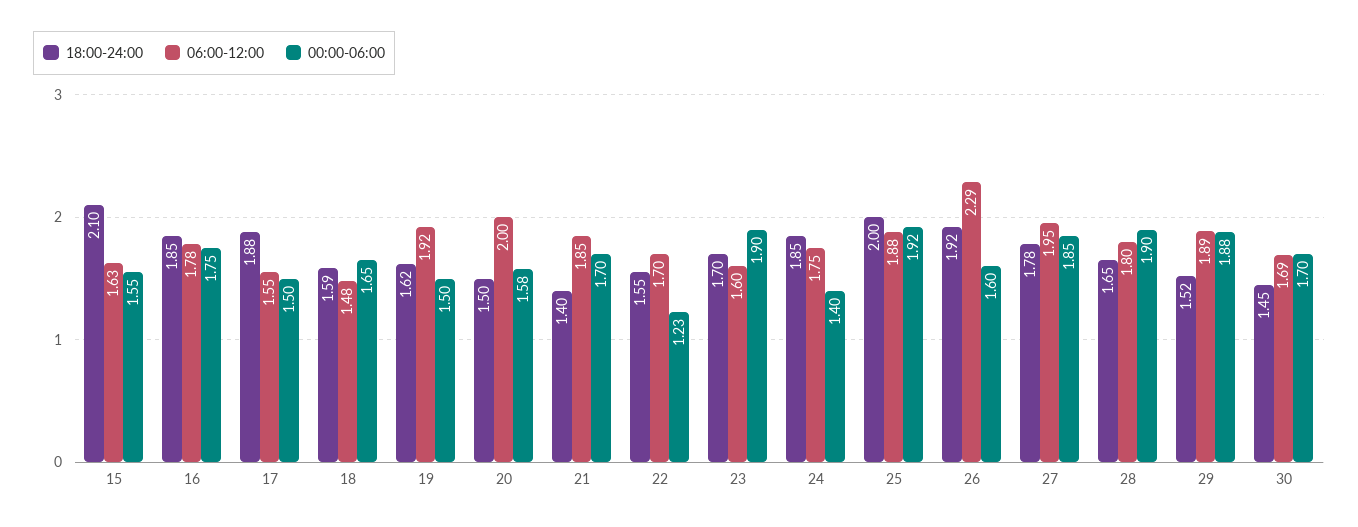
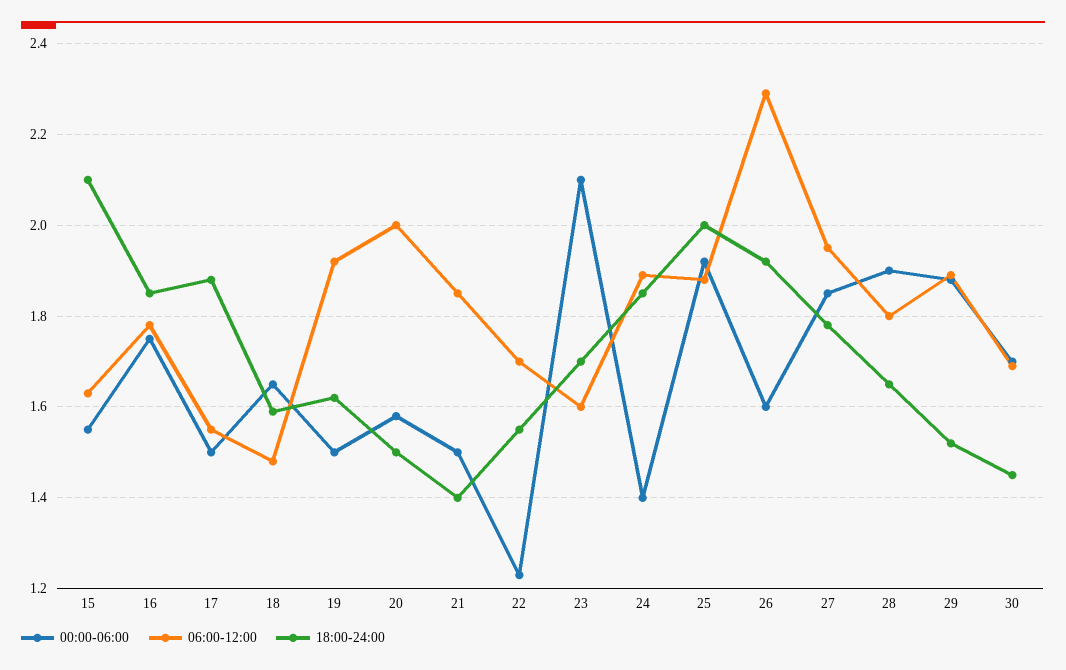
00:00-06:00, 21: 1.7 -> 1.5
00:00-06:00, 23: 1.9 -> 2.1
06:00-12:00, 24: 1.75 -> 1.9

